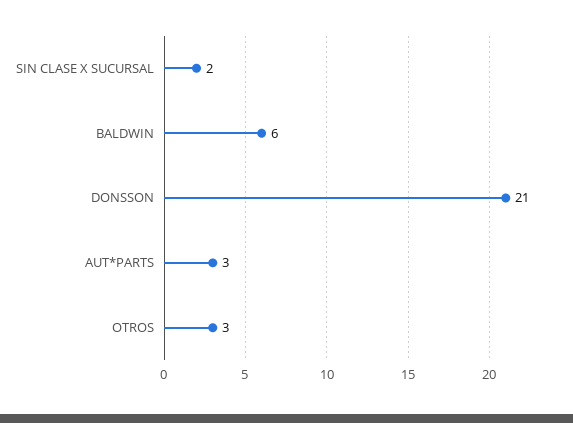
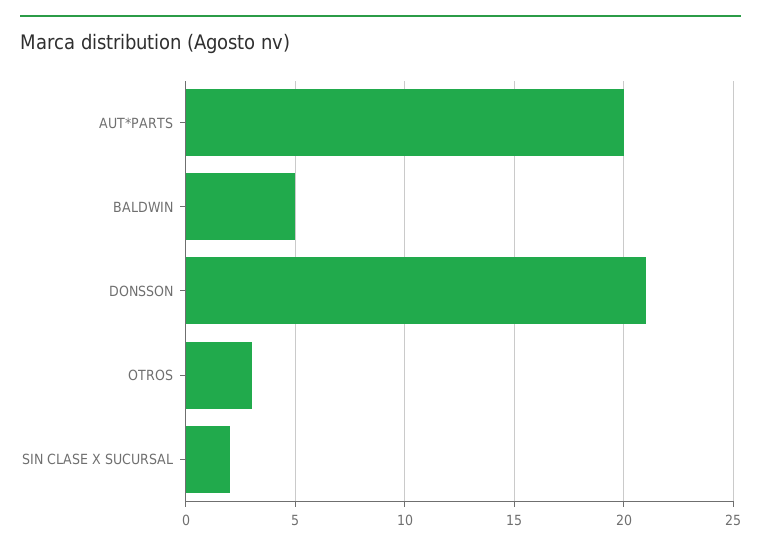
BALDWIN: 6 -> 5
AUT*PARTS: 3 -> 20

